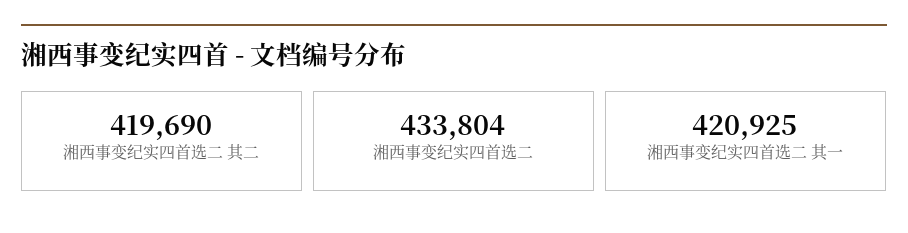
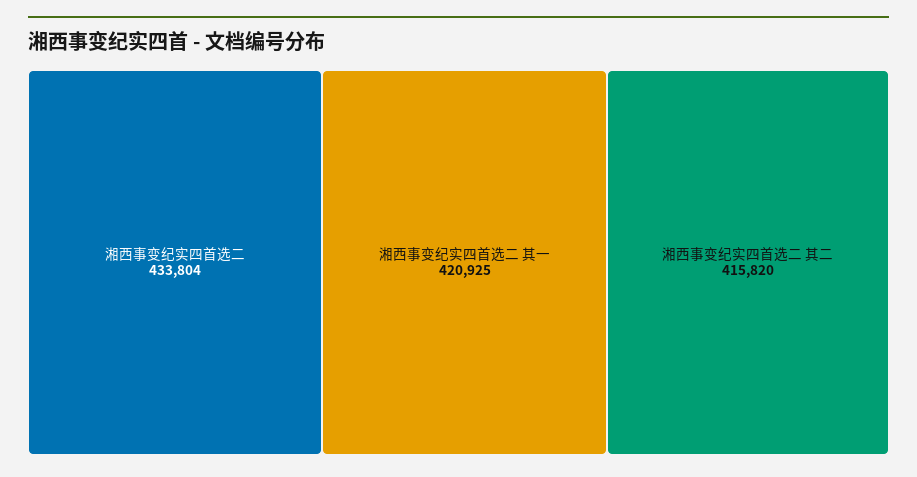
湘西事变纪实四首选二 其二: 419690 -> 415820

